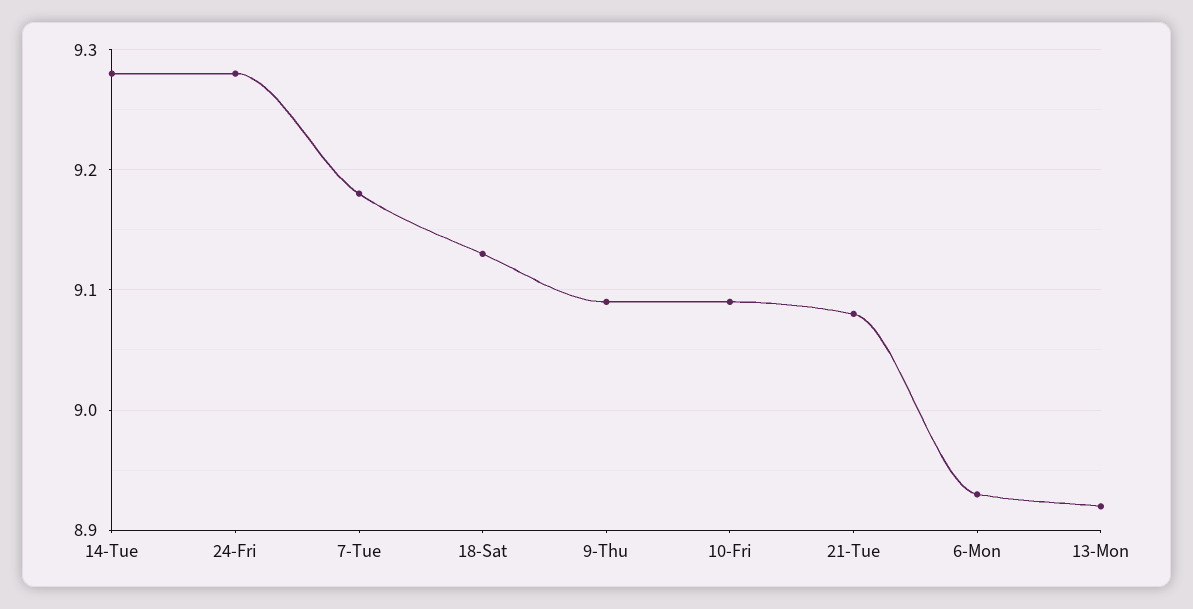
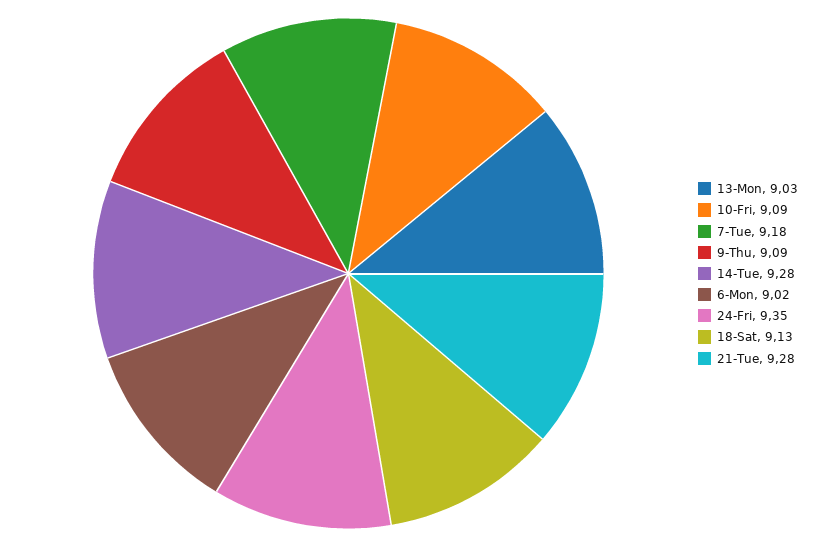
24-Fri: 9.28 -> 9.35
21-Tue: 9.08 -> 9.28
6-Mon: 8.93 -> 9.02
13-Mon: 8.92 -> 9.03

